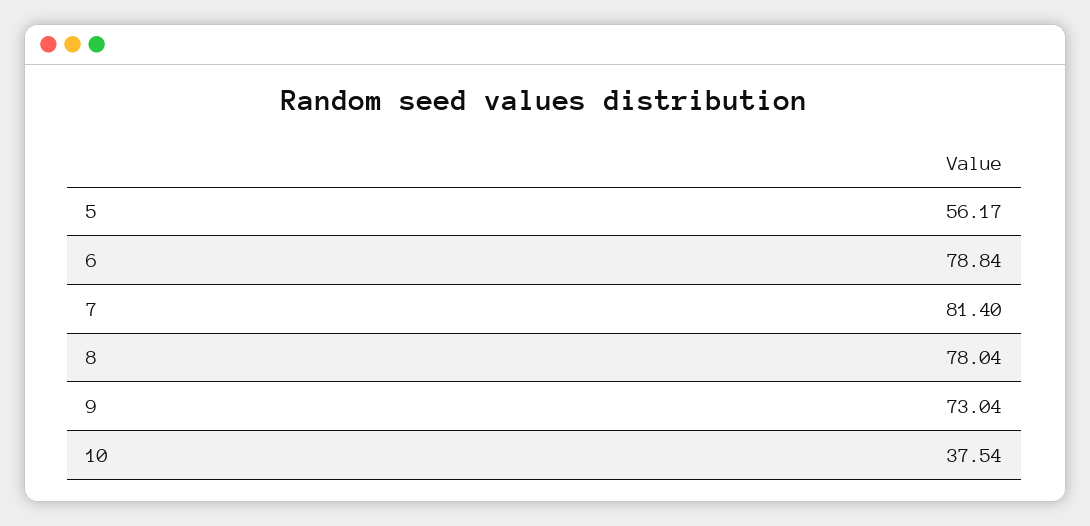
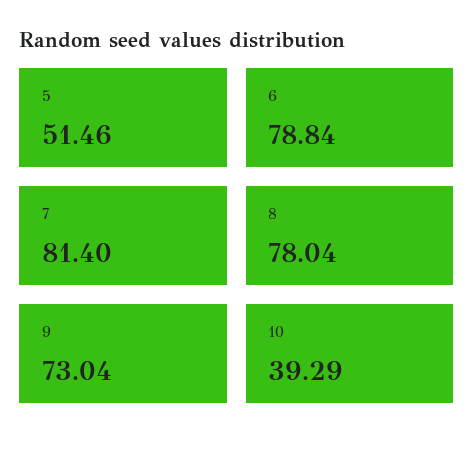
5: 56.17 -> 51.46
10: 37.54 -> 39.29

